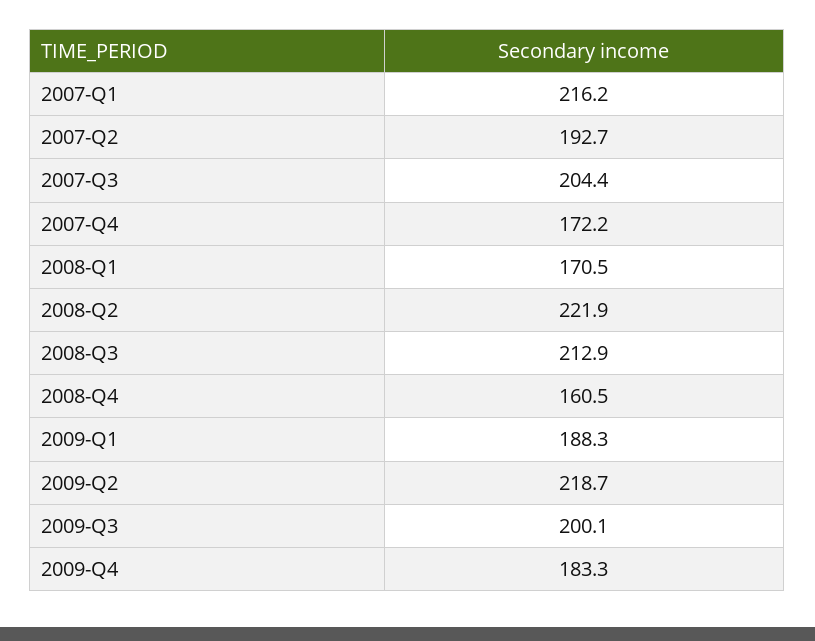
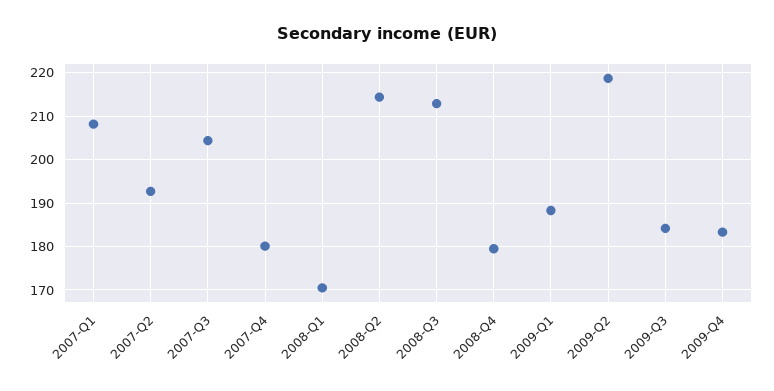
2007-Q1: 216.2 -> 208
2007-Q4: 172.2 -> 180
2008-Q2: 221.9 -> 214
2008-Q4: 160.5 -> 180
2009-Q3: 200.1 -> 184

